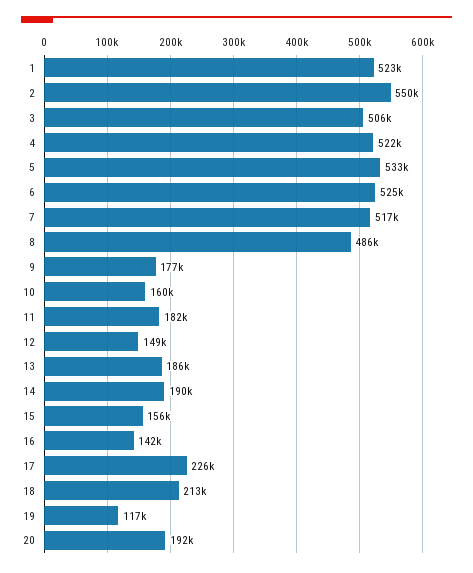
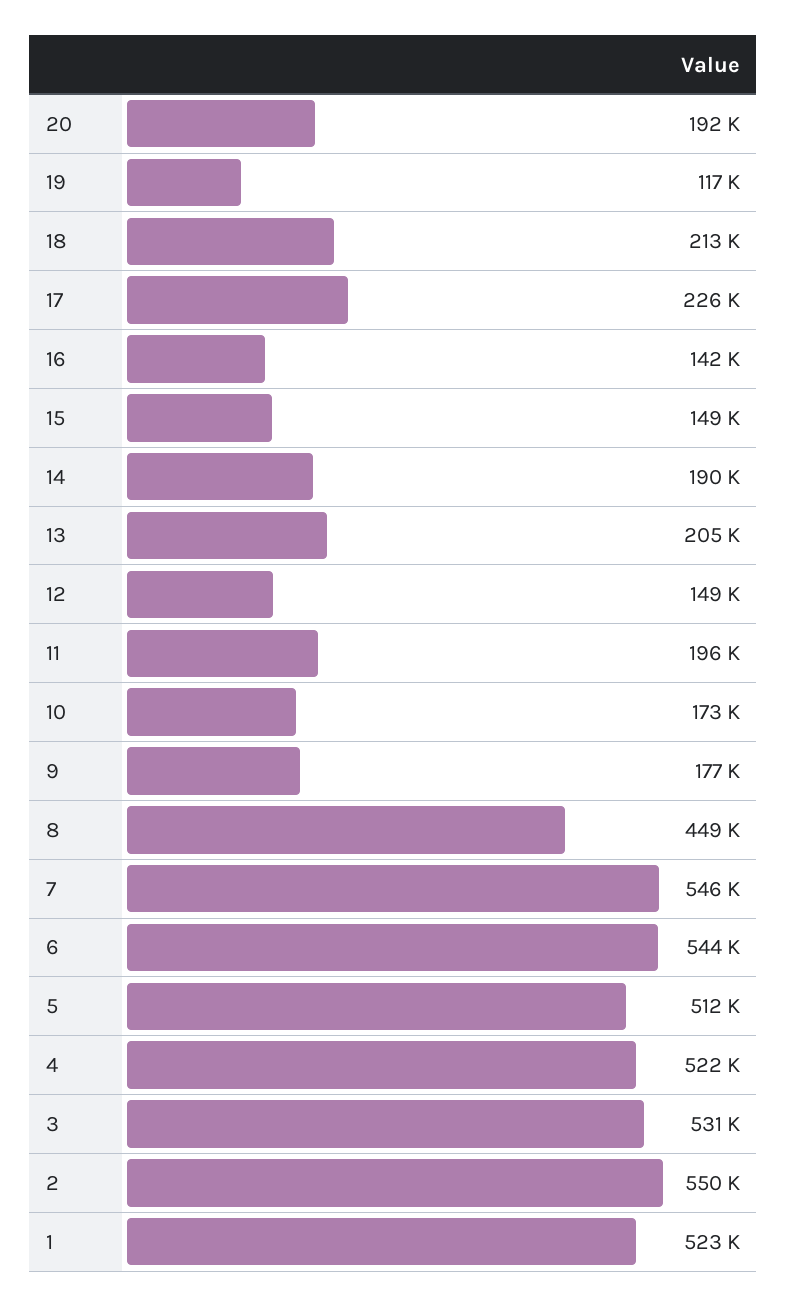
3: 506000 -> 531000
5: 533000 -> 512000
6: 525000 -> 544000
7: 517000 -> 546000
8: 486000 -> 449000
10: 160000 -> 173000
11: 182000 -> 196000
13: 186000 -> 205000
15: 156000 -> 149000

